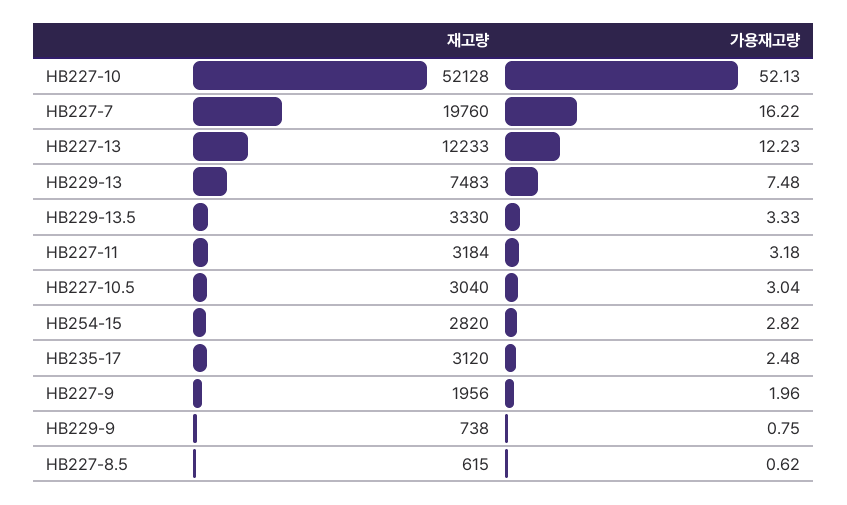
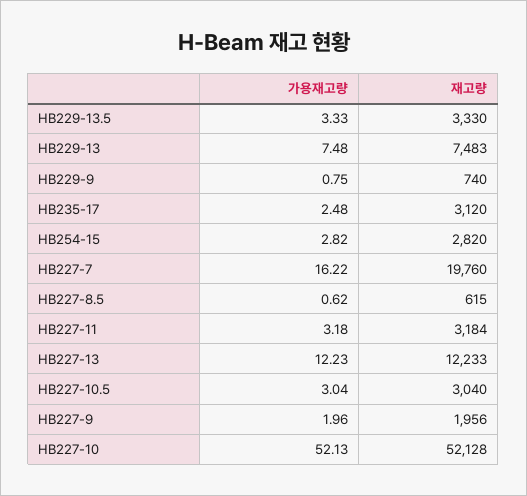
재고량, HB229-9: 738 -> 740

